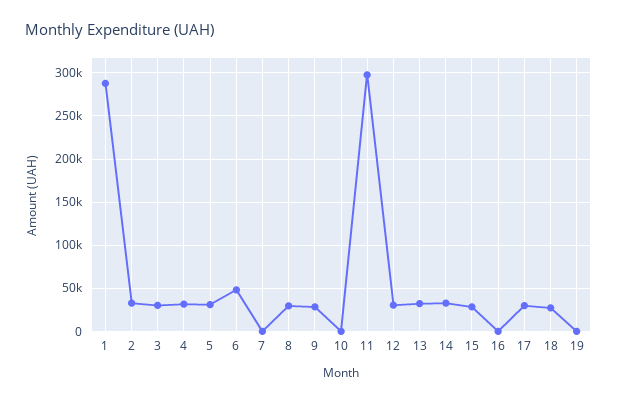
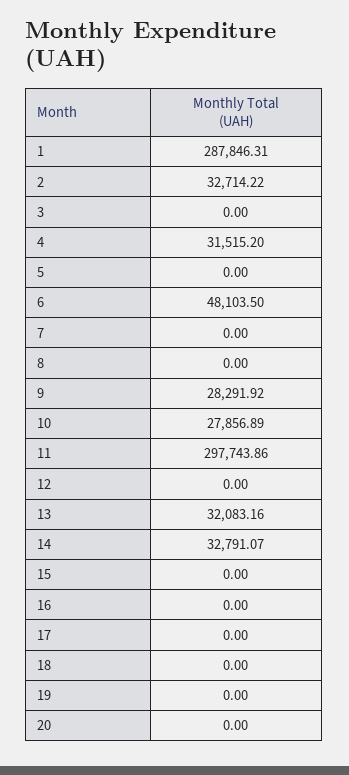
3: 30000 -> 0
5: 30000 -> 0
8: 30000 -> 0
10: 0 -> 27856.89
12: 30000 -> 0
15: 30000 -> 0
17: 30000 -> 0
18: 30000 -> 0
20: none -> 0

